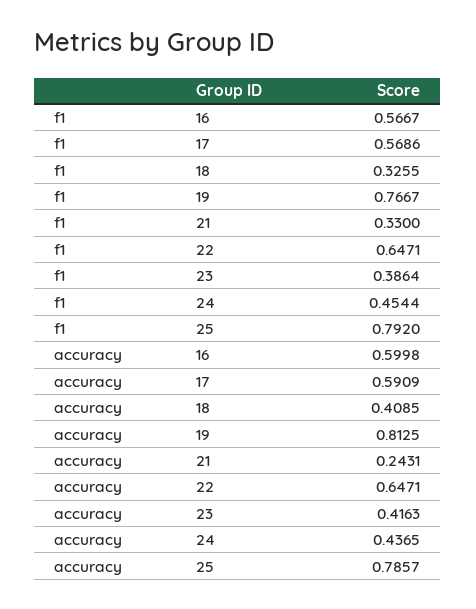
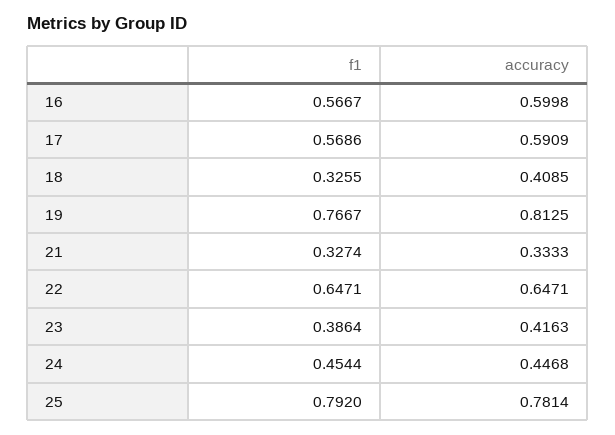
f1, 21: 0.33 -> 0.3274
accuracy, 21: 0.2431 -> 0.3333
accuracy, 24: 0.4365 -> 0.4468
accuracy, 25: 0.7857 -> 0.7814

